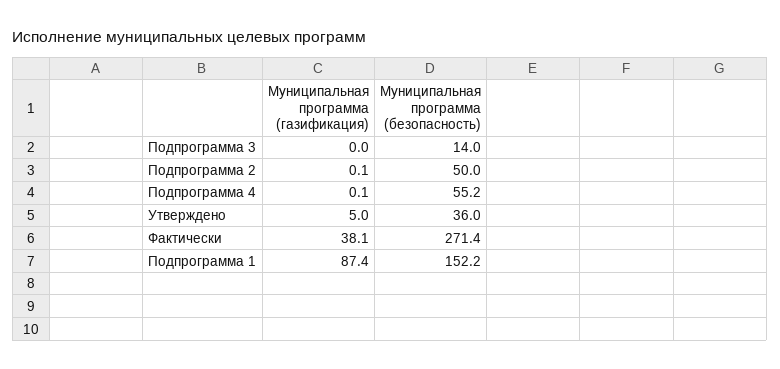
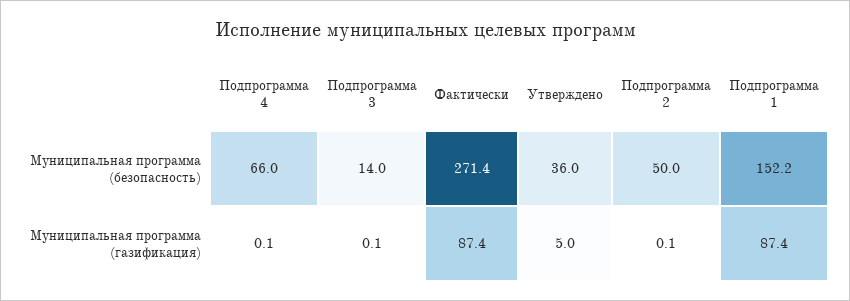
Муниципальная программа (газификация), Подпрограмма 3: 0 -> 0.1
Муниципальная программа (безопасность), Подпрограмма 4: 55.2 -> 66
Муниципальная программа (газификация), Фактически: 38.1 -> 87.4

